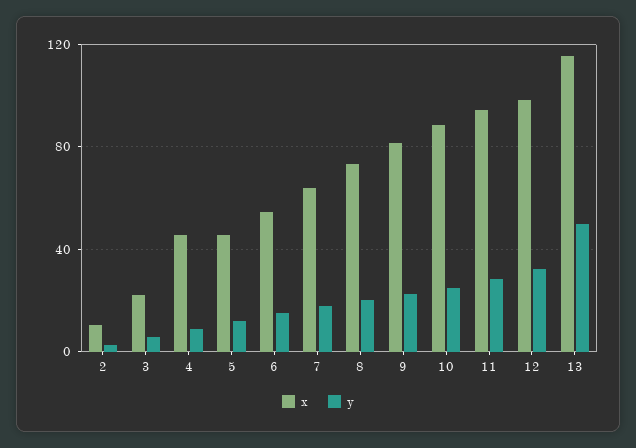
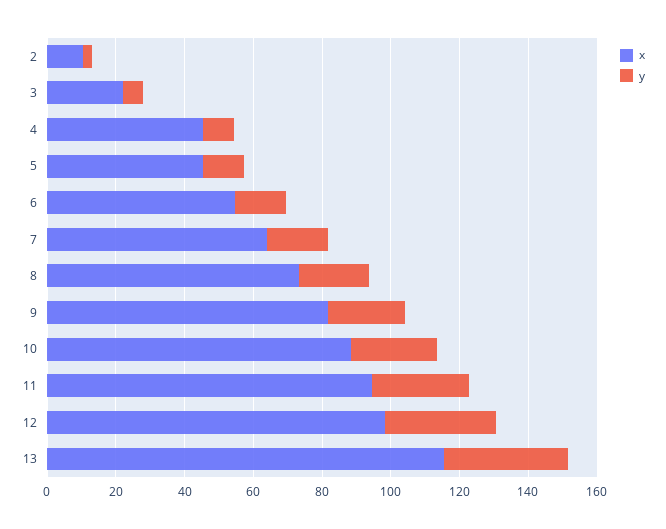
y, 13: 50 -> 35

